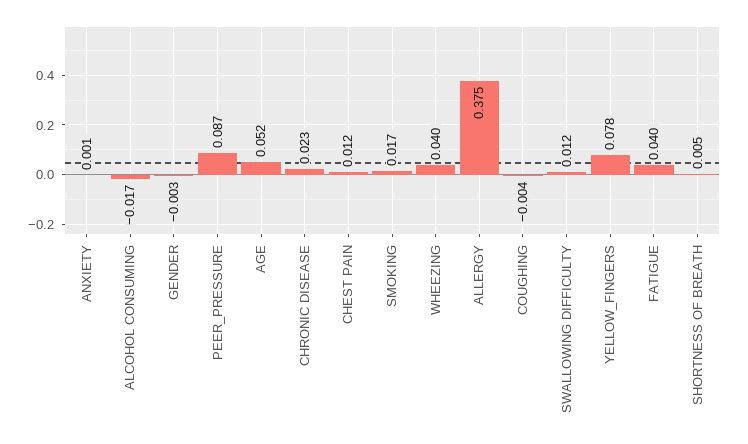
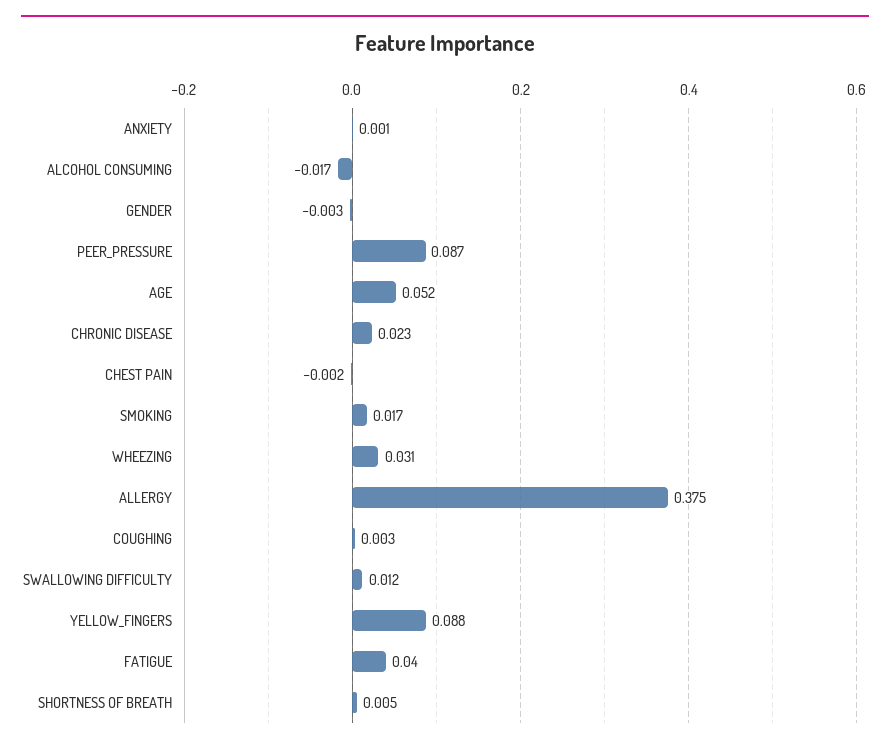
CHEST PAIN: 0.012 -> -0.002
WHEEZING: 0.04 -> 0.031
COUGHING: -0.004 -> 0.003
YELLOW_FINGERS: 0.078 -> 0.088

